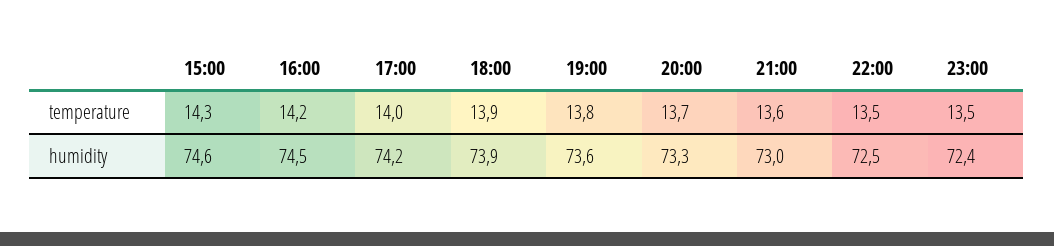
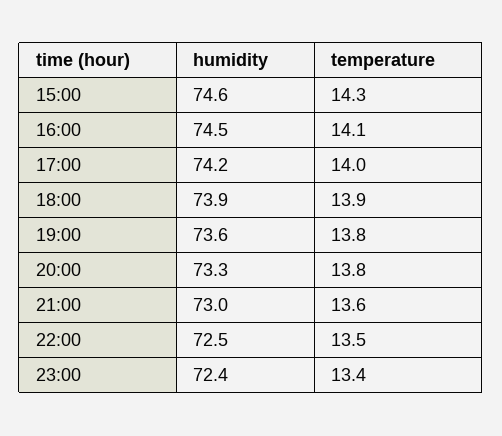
16:00, temperature: 14.2 -> 14.1
20:00, temperature: 13.7 -> 13.8
23:00, temperature: 13.5 -> 13.4

